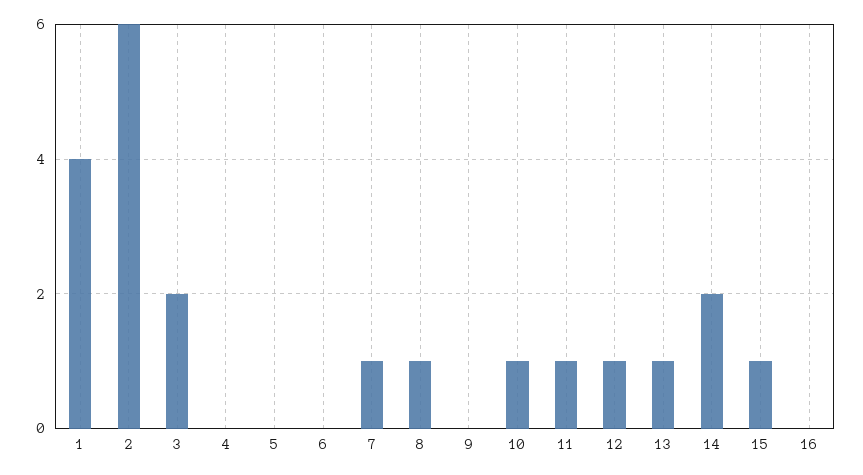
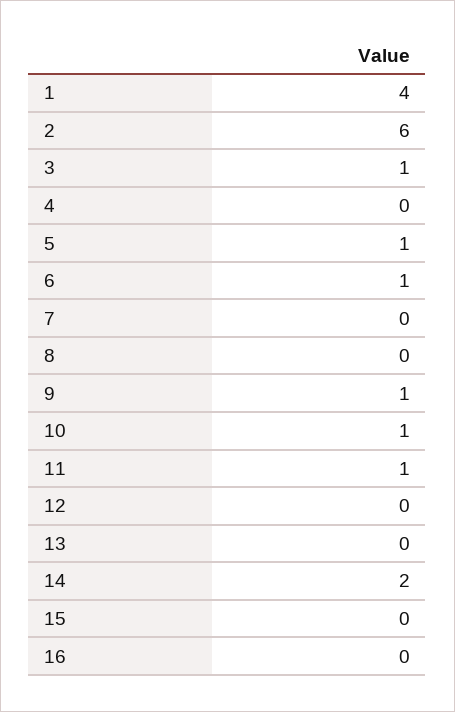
3: 2 -> 1
5: 0 -> 1
6: 0 -> 1
7: 1 -> 0
8: 1 -> 0
9: 0 -> 1
12: 1 -> 0
13: 1 -> 0
15: 1 -> 0

